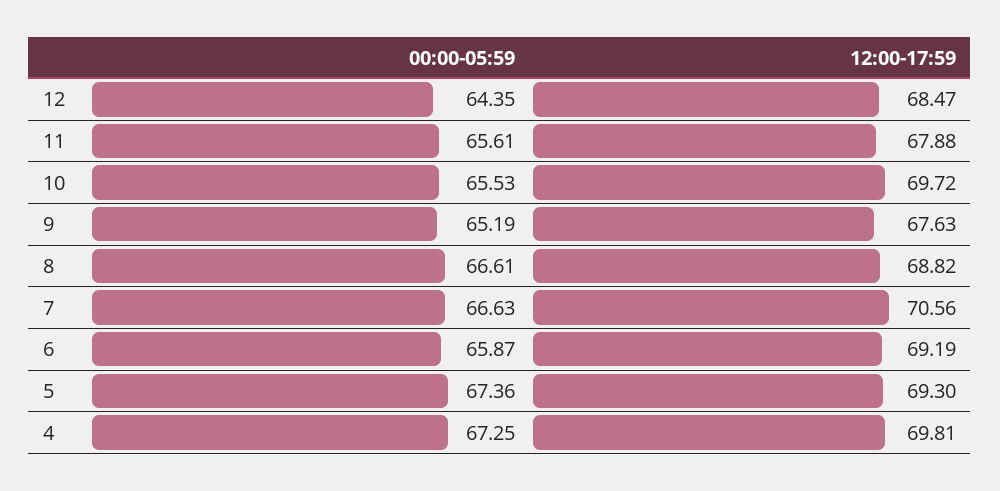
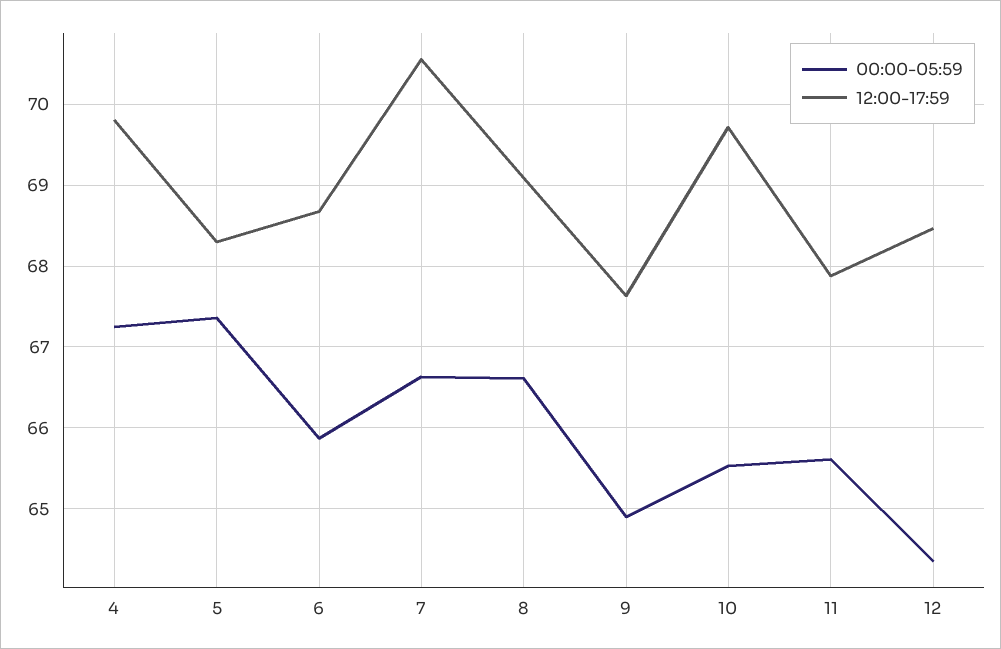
00:00-05:59, 9: 65.19 -> 64.9
12:00-17:59, 8: 68.82 -> 69.1
12:00-17:59, 6: 69.19 -> 68.7
12:00-17:59, 5: 69.3 -> 68.3

